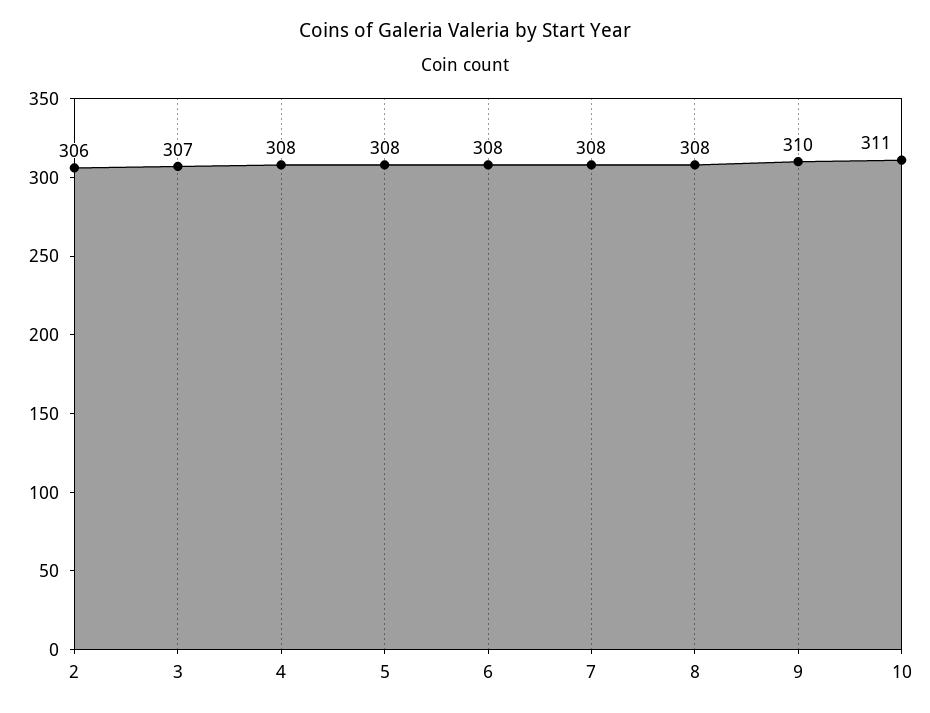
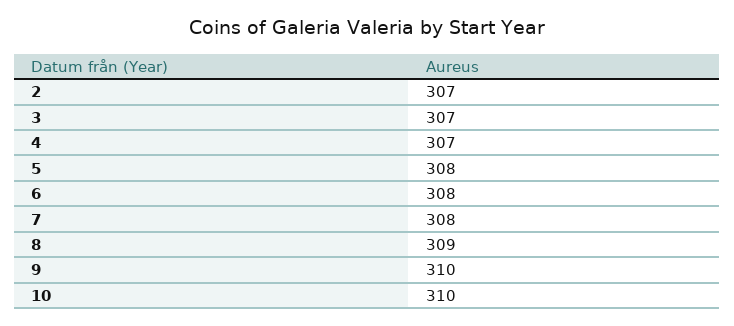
2: 306 -> 307
4: 308 -> 307
8: 308 -> 309
10: 311 -> 310

